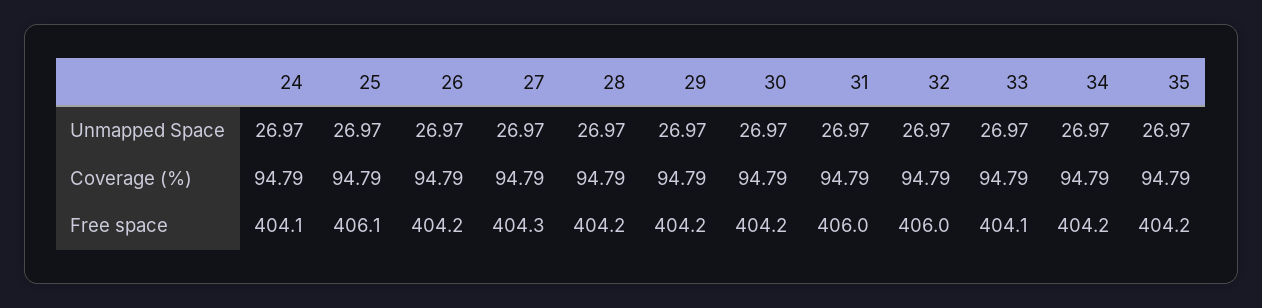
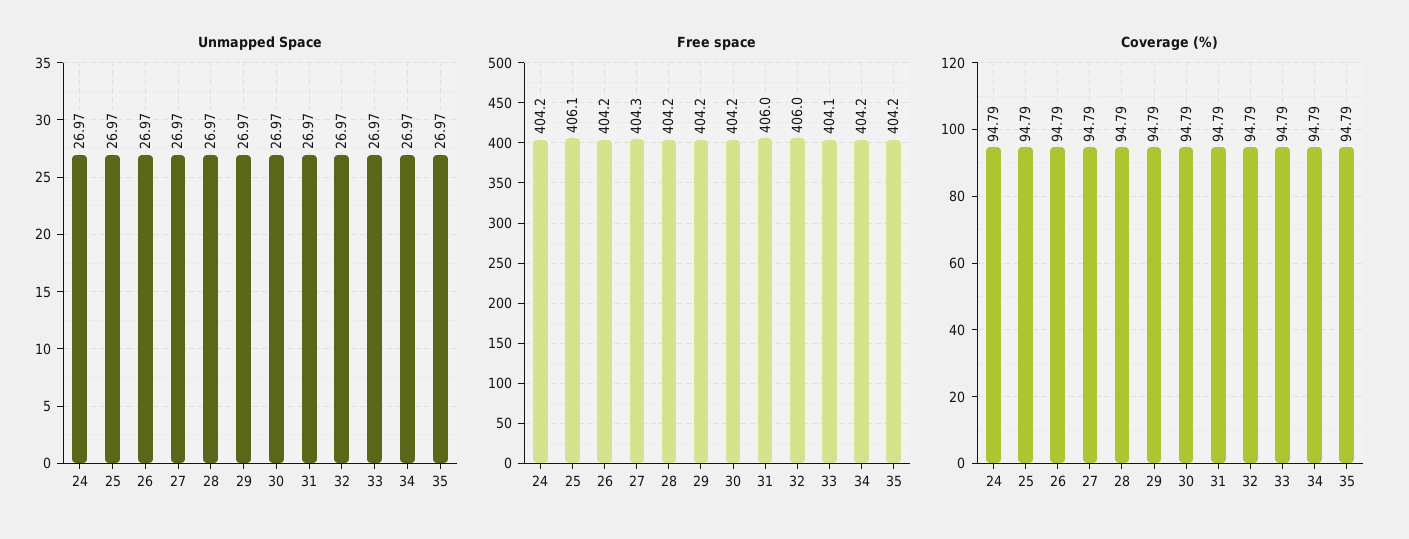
Free space, 24: 404.1 -> 404.2

